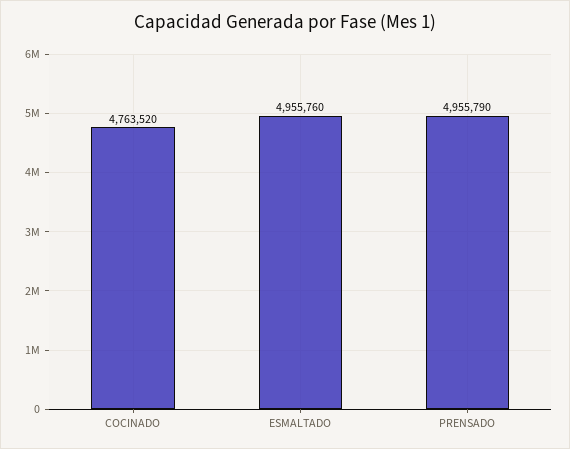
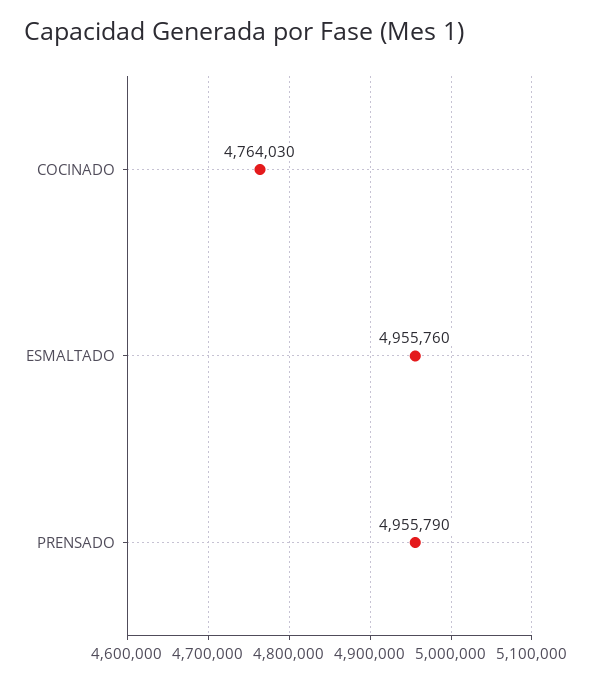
COCINADO: 4763520 -> 4764030

